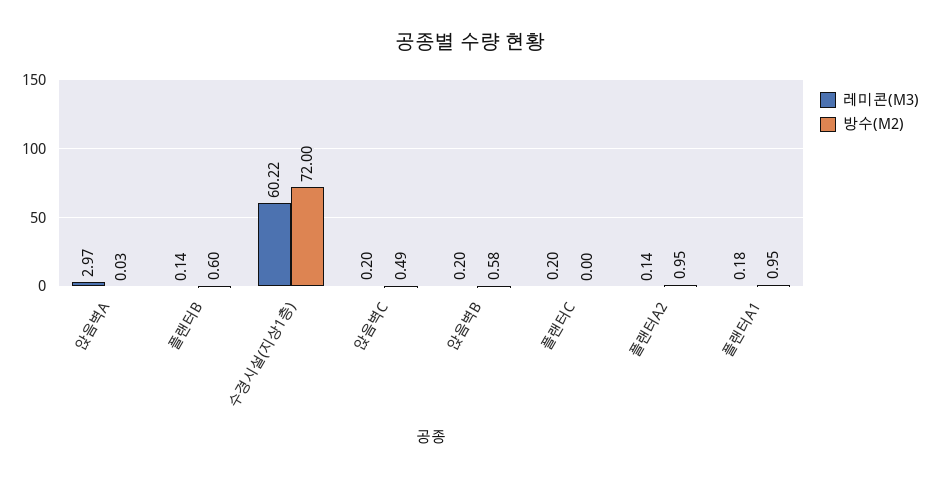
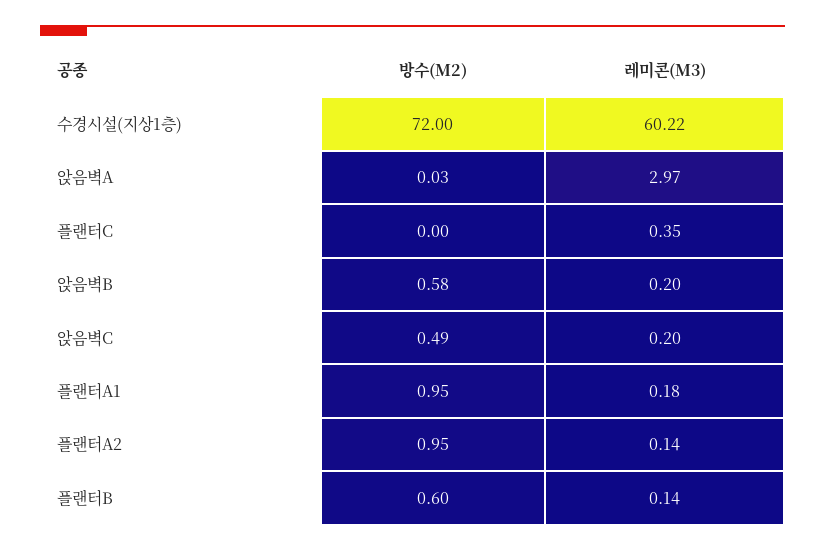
레미콘(M3), 플랜터C: 0.2 -> 0.35

